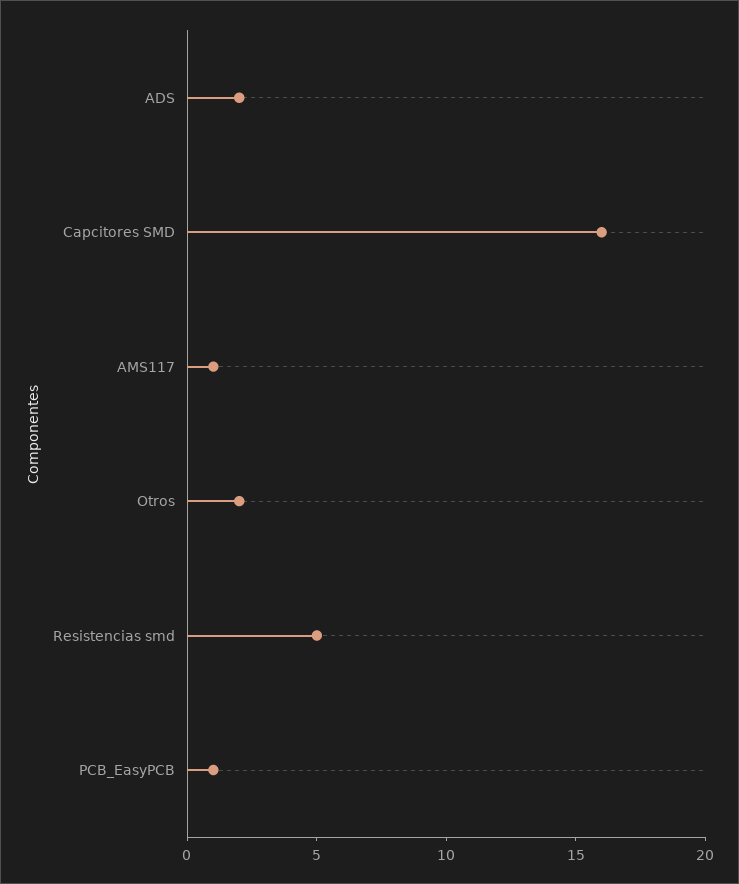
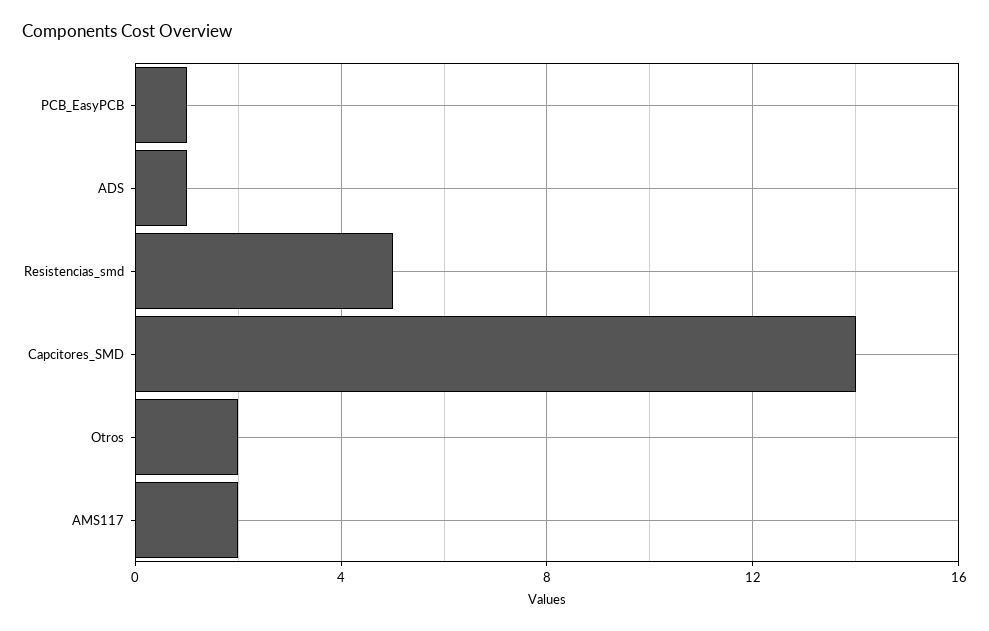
ADS: 2 -> 1
Capcitores SMD: 16 -> 14
AMS117: 1 -> 2

